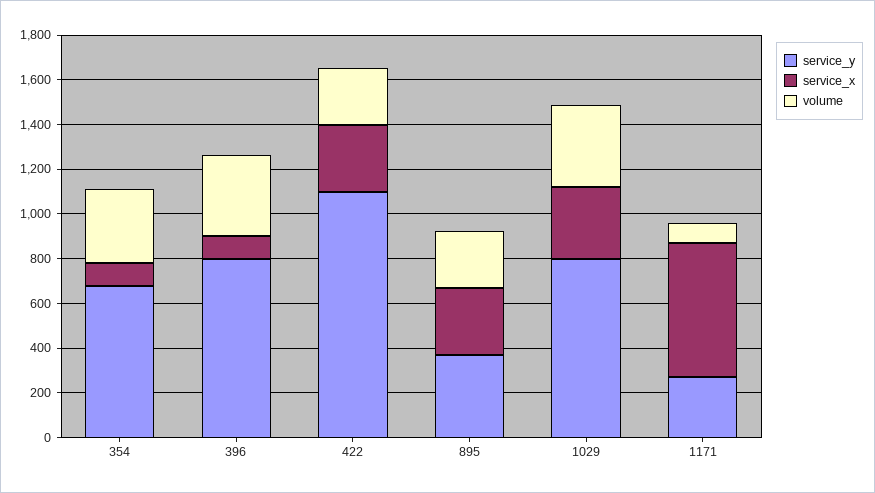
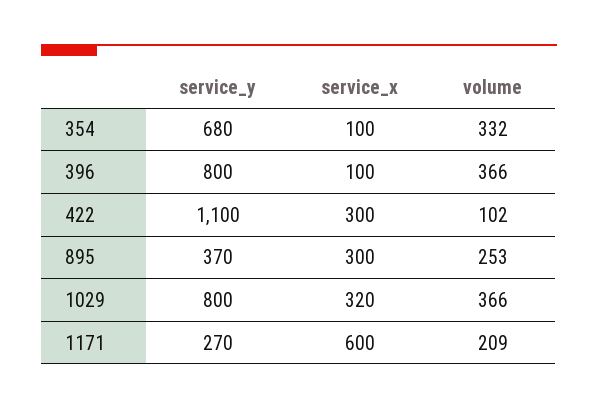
volume, 422: 250 -> 102
volume, 1171: 100 -> 209

